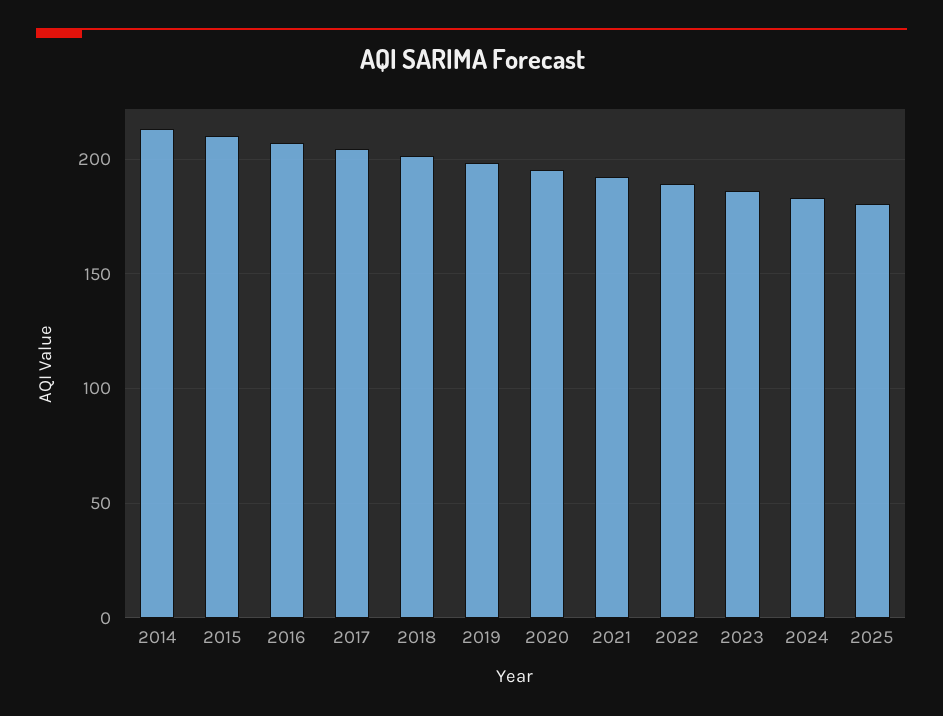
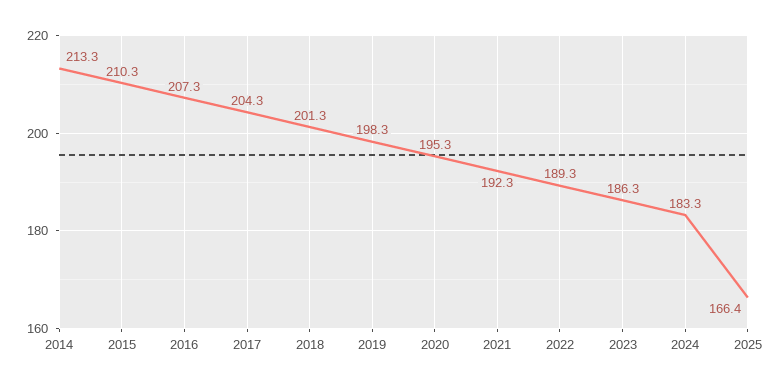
2025: 180 -> 166.4

